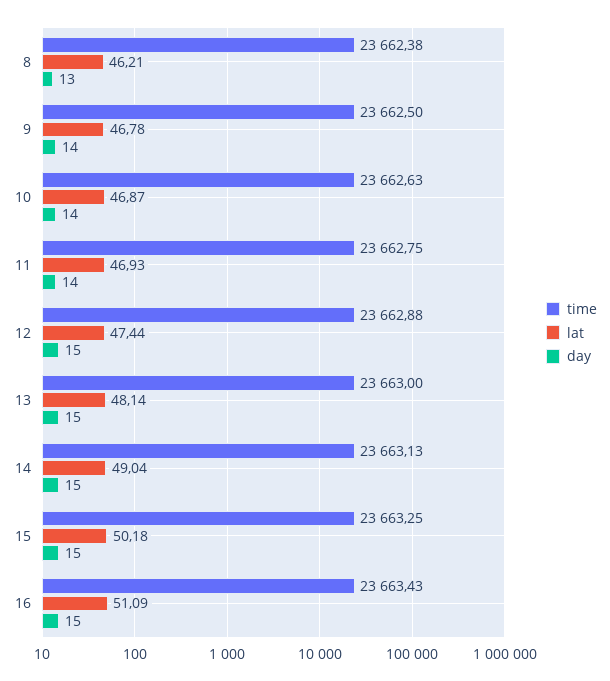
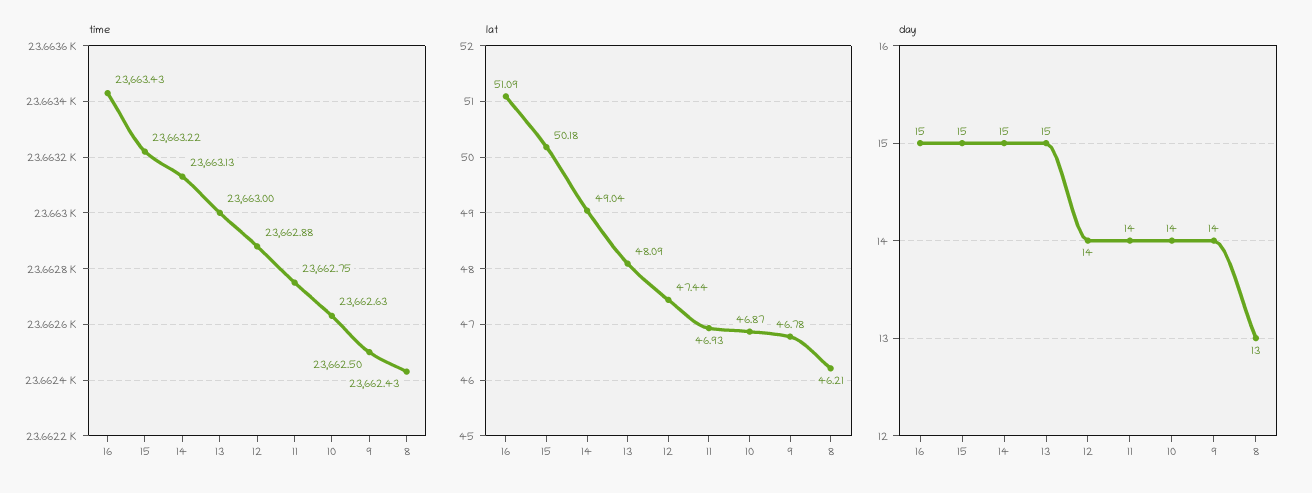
time, 8: 23662.38 -> 23662.43
day, 12: 15 -> 14
lat, 13: 48.14 -> 48.09
time, 15: 23663.25 -> 23663.22

